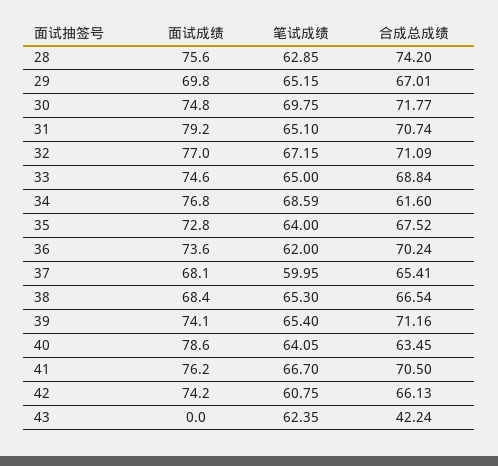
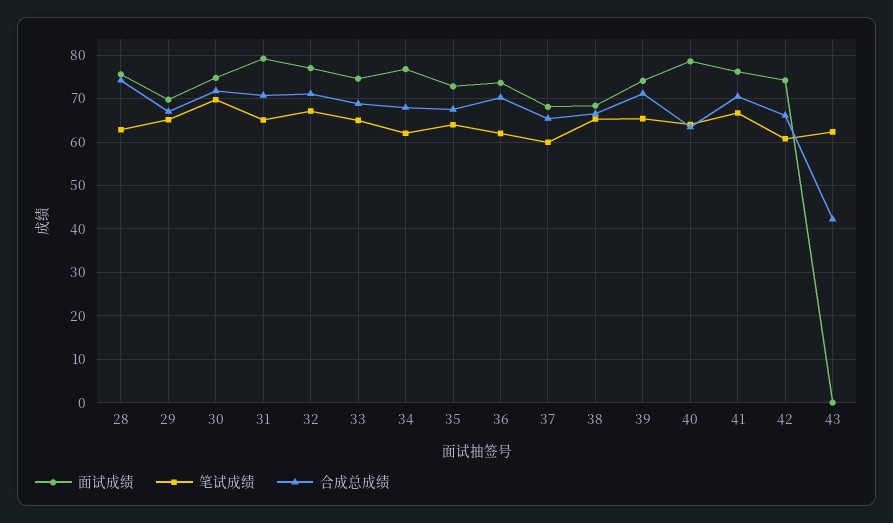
笔试成绩, 34: 68.59 -> 62
合成总成绩, 34: 61.6 -> 68

